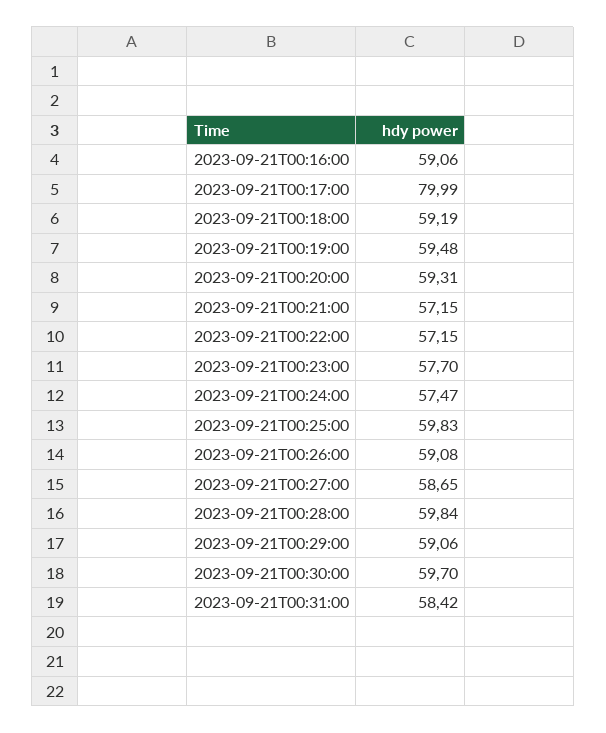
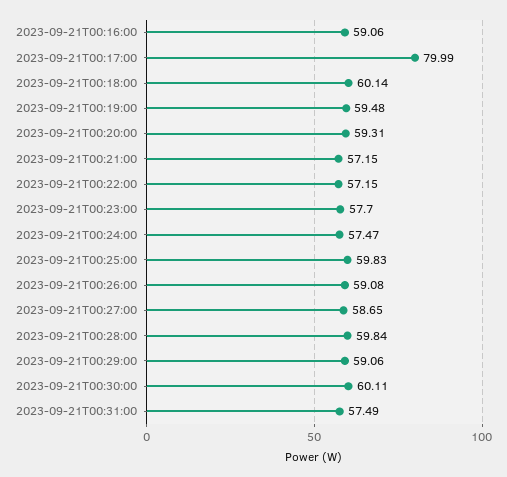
2023-09-21T00:18:00: 59.19 -> 60.14
2023-09-21T00:30:00: 59.7 -> 60.11
2023-09-21T00:31:00: 58.42 -> 57.49

